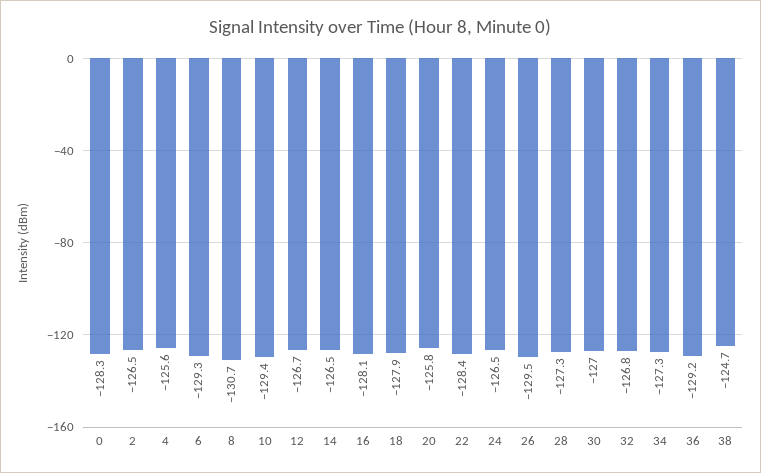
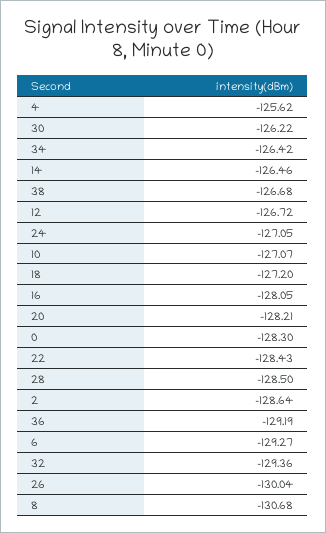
2: -126.5 -> -128.64
10: -129.4 -> -127.07
18: -127.9 -> -127.2
20: -125.8 -> -128.21
24: -126.5 -> -127.05
26: -129.5 -> -130.04
28: -127.3 -> -128.5
30: -127 -> -126.22
32: -126.8 -> -129.36
34: -127.3 -> -126.42
38: -124.7 -> -126.68

